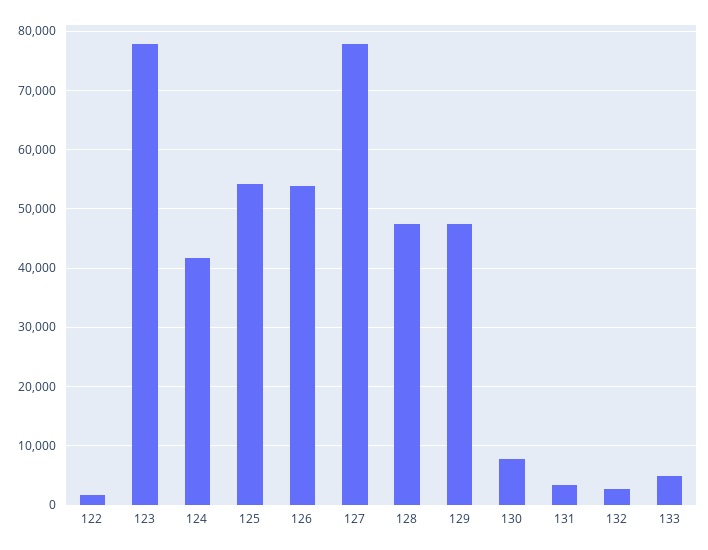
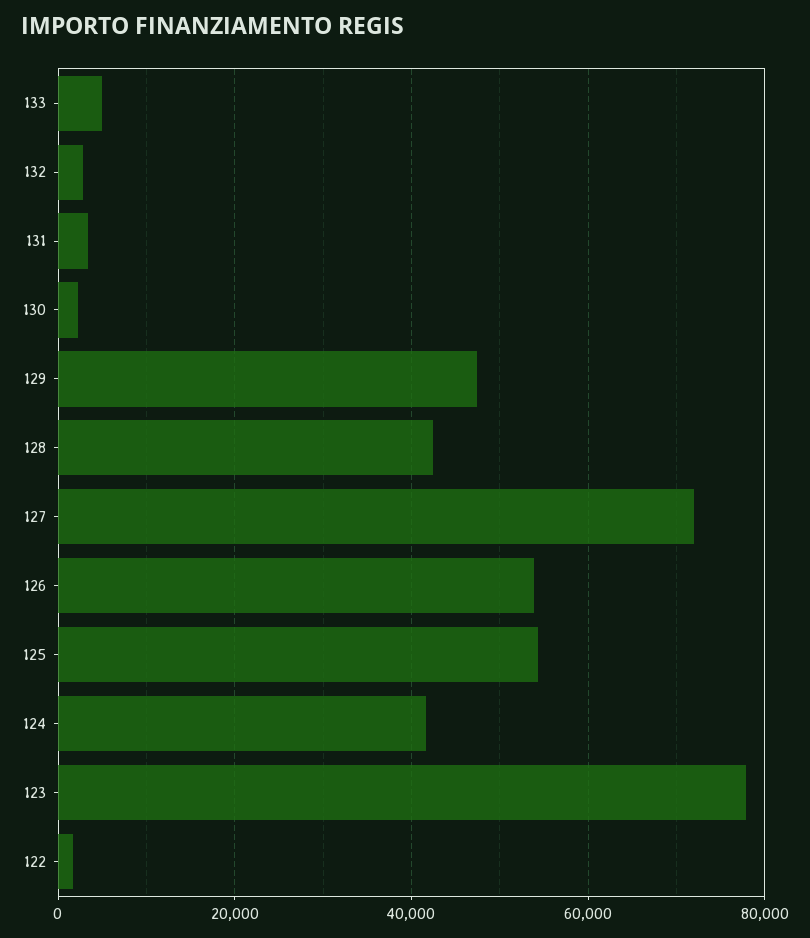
127: 78000 -> 72000
128: 48000 -> 42000
130: 8000 -> 2000

